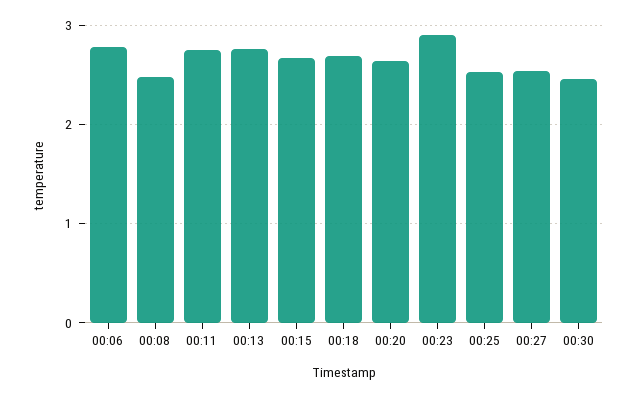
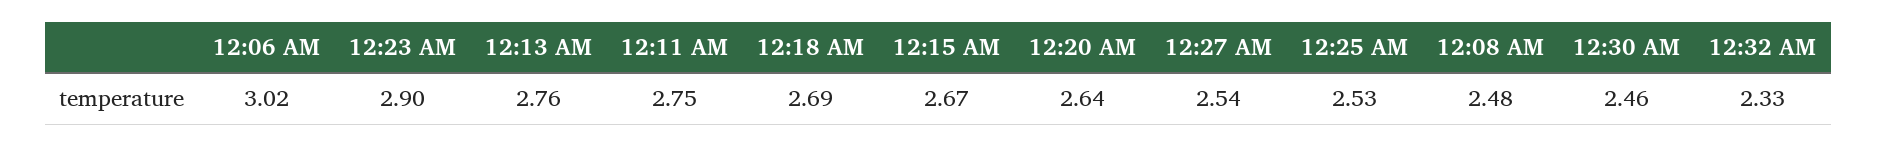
00:06: 2.8 -> 3.02
12:32 AM: none -> 2.33

